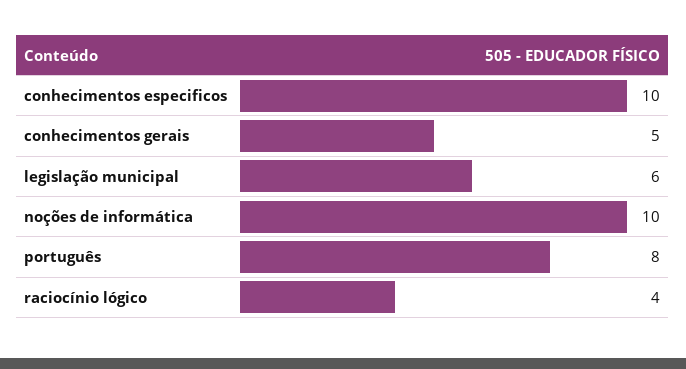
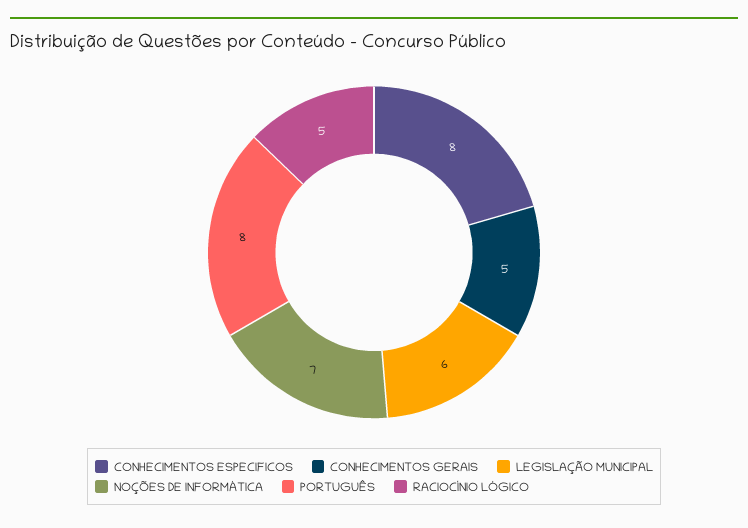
conhecimentos especificos: 10 -> 8
noções de informática: 10 -> 7
raciocínio lógico: 4 -> 5

